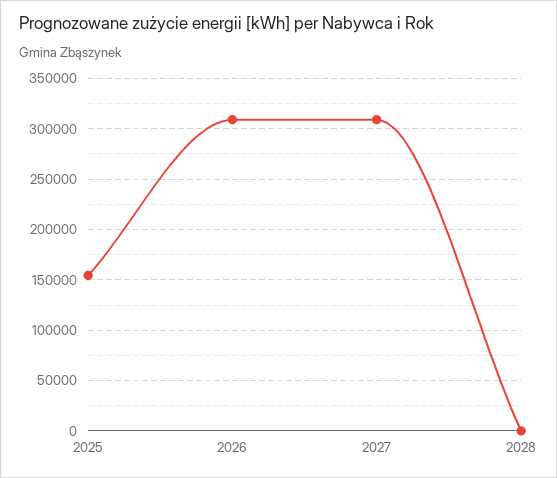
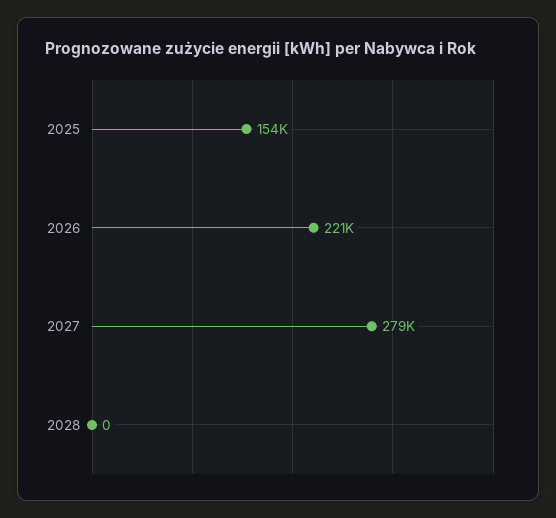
2026: 310000 -> 221000
2027: 310000 -> 279000

